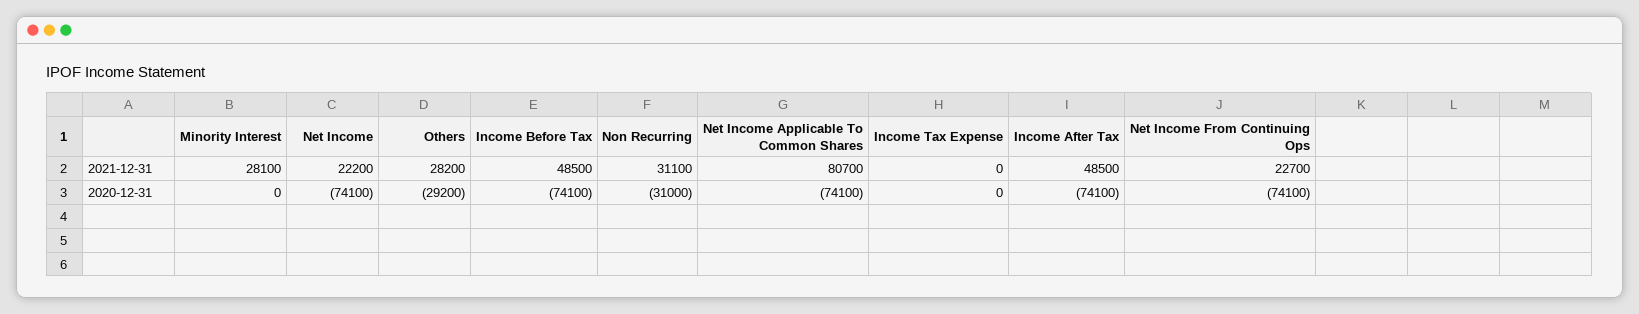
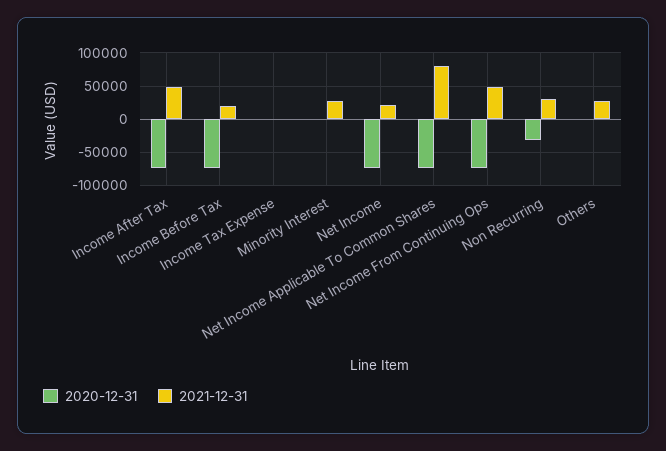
2021-12-31, Income Before Tax: 48500 -> 20000
2021-12-31, Net Income From Continuing Ops: 22700 -> 50000
2020-12-31, Others: -29200 -> 0

